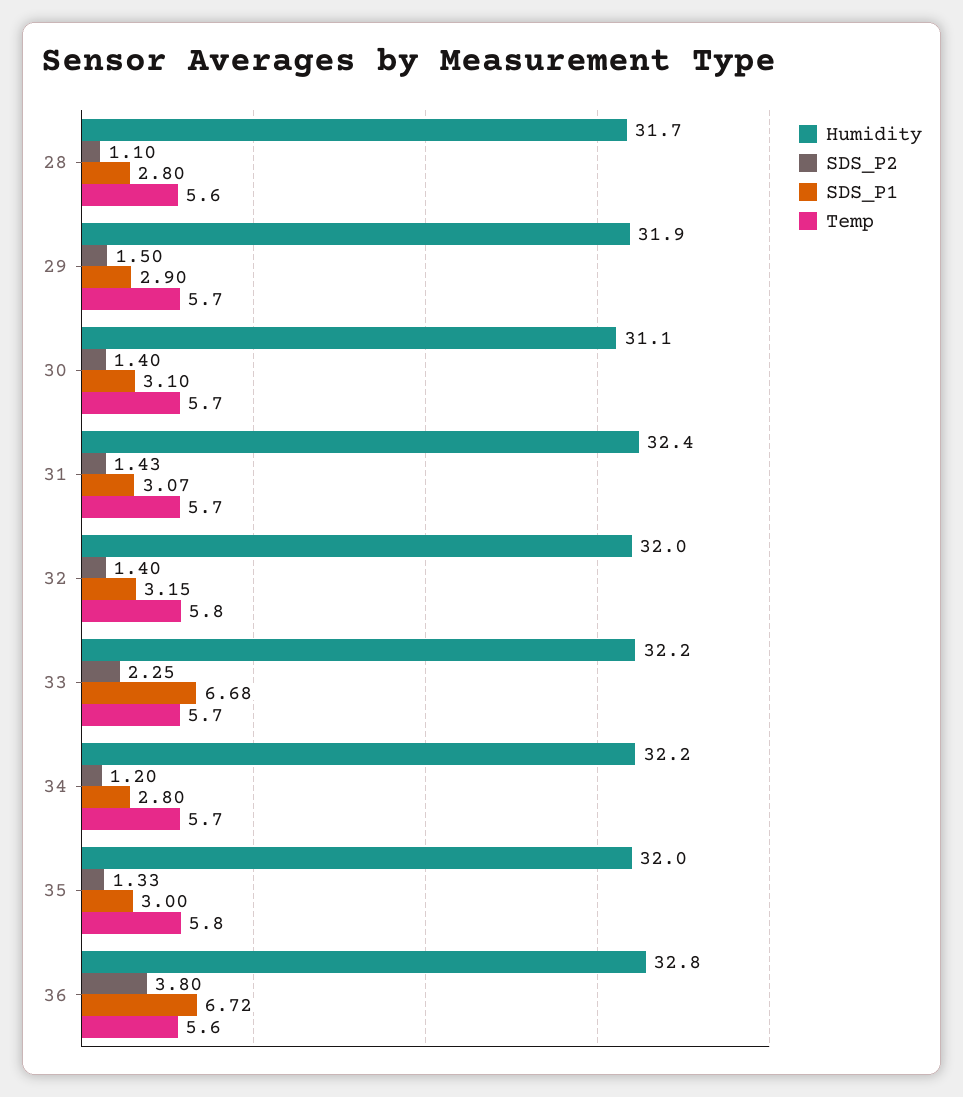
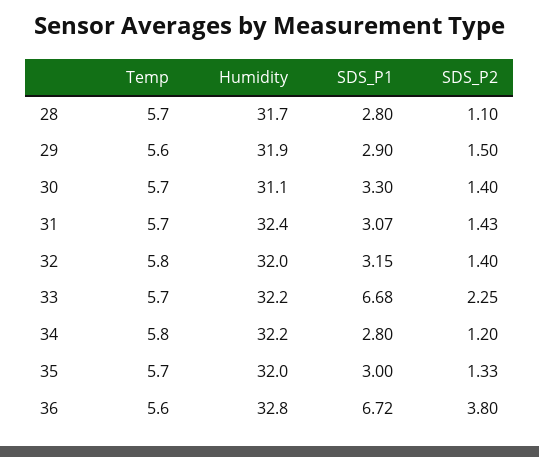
Temp, 28: 5.6 -> 5.7
Temp, 29: 5.7 -> 5.6
SDS_P1, 30: 3.1 -> 3.3
Temp, 34: 5.7 -> 5.8
Temp, 35: 5.8 -> 5.7

